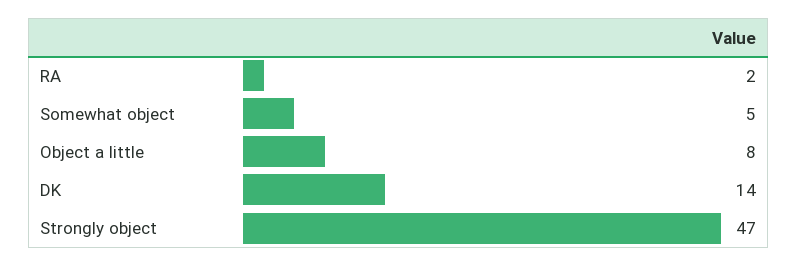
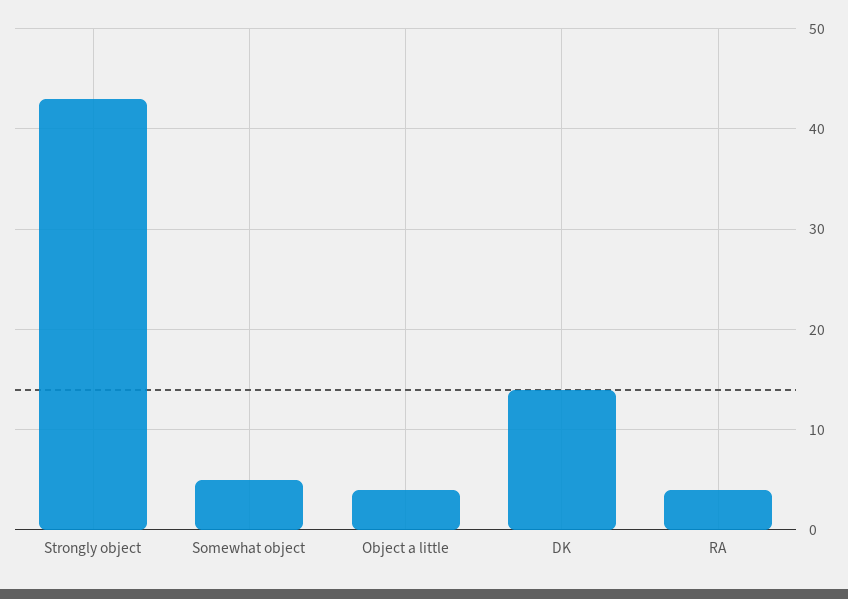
RA: 2 -> 4
Object a little: 8 -> 4
Strongly object: 47 -> 43

